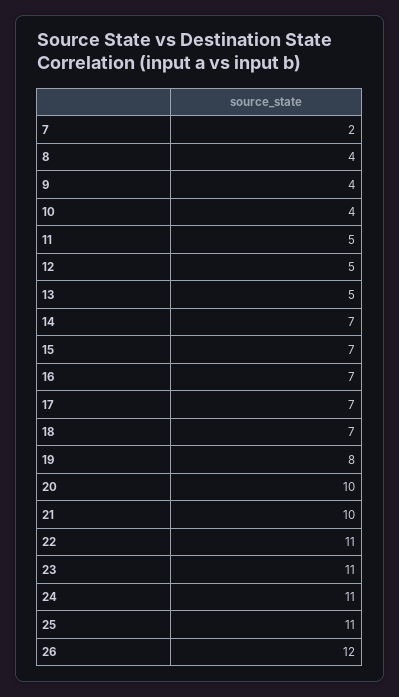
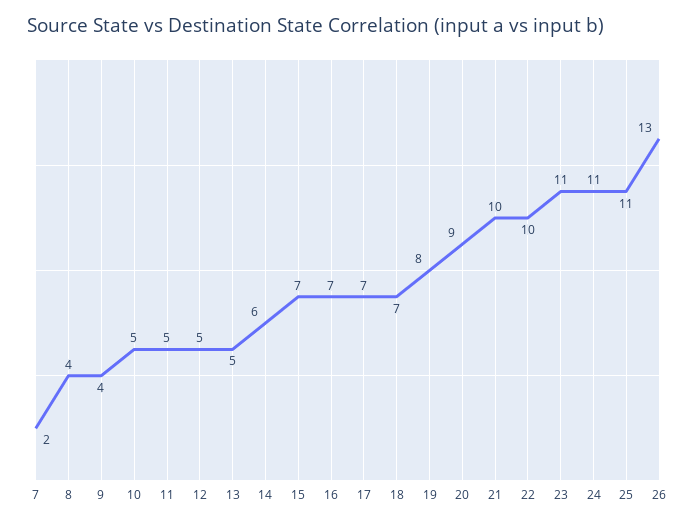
10: 4 -> 5
14: 7 -> 6
20: 10 -> 9
22: 11 -> 10
26: 12 -> 13

